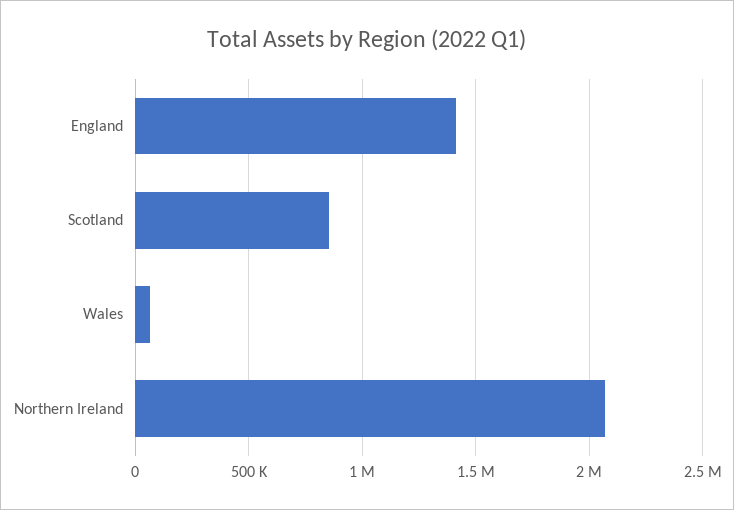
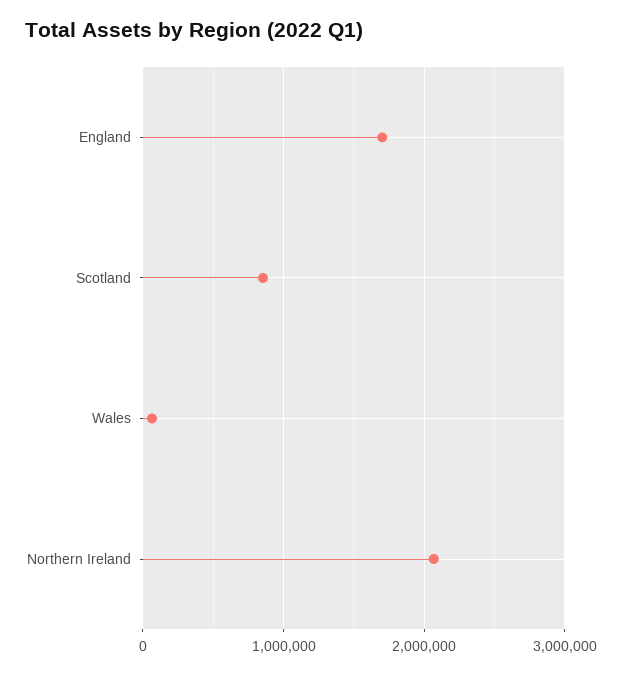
England: 1400000 -> 1700000

